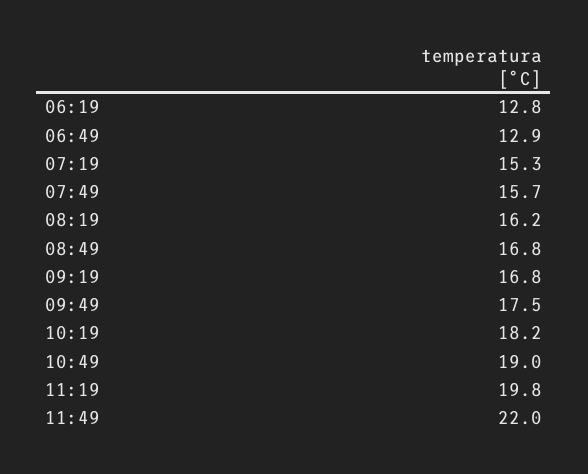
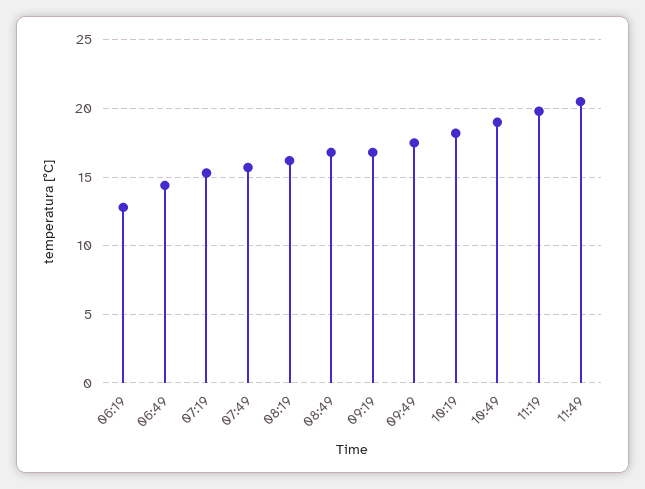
06:49: 12.9 -> 14.5
11:49: 22 -> 20.5

